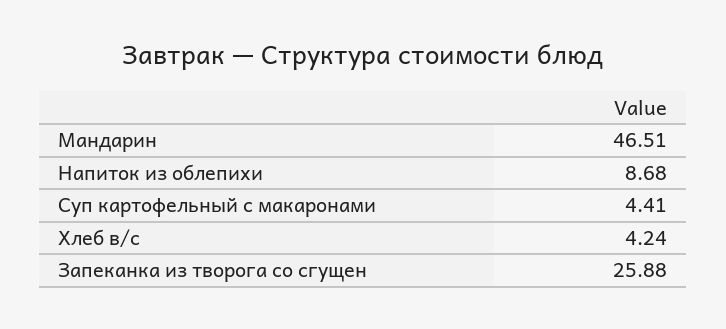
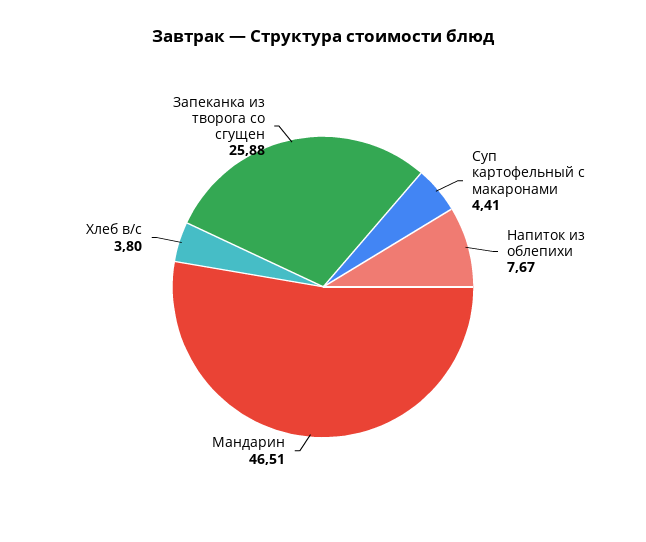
Напиток из облепихи: 8.68 -> 7.67
Хлеб в/с: 4.24 -> 3.8

